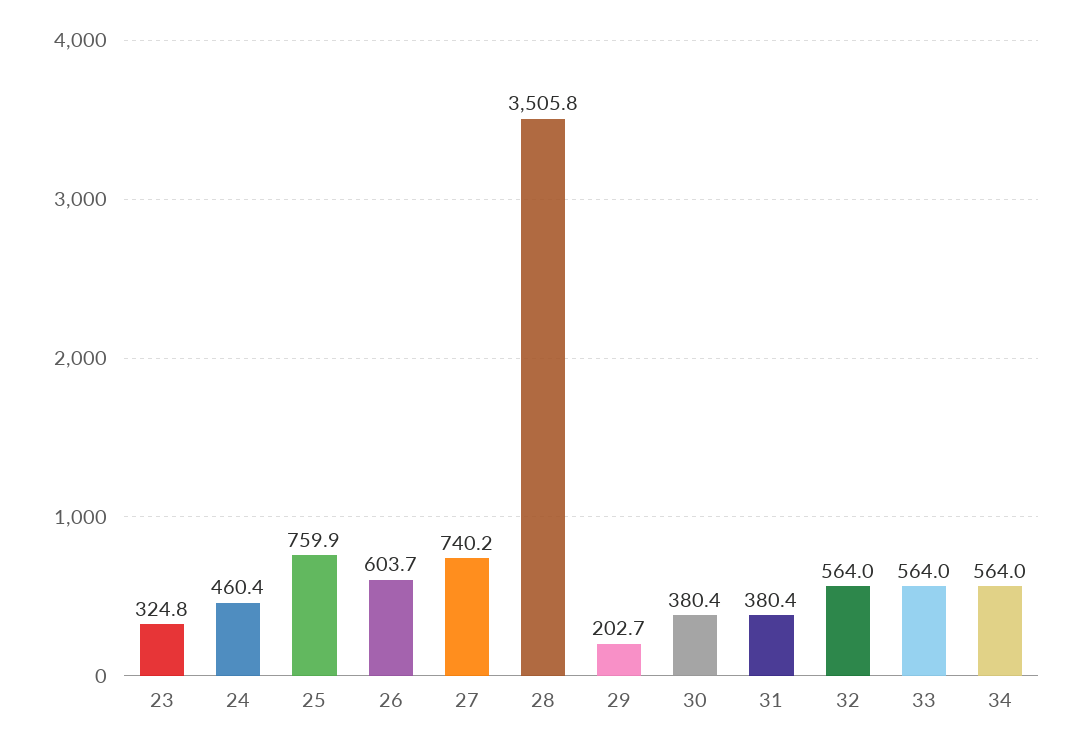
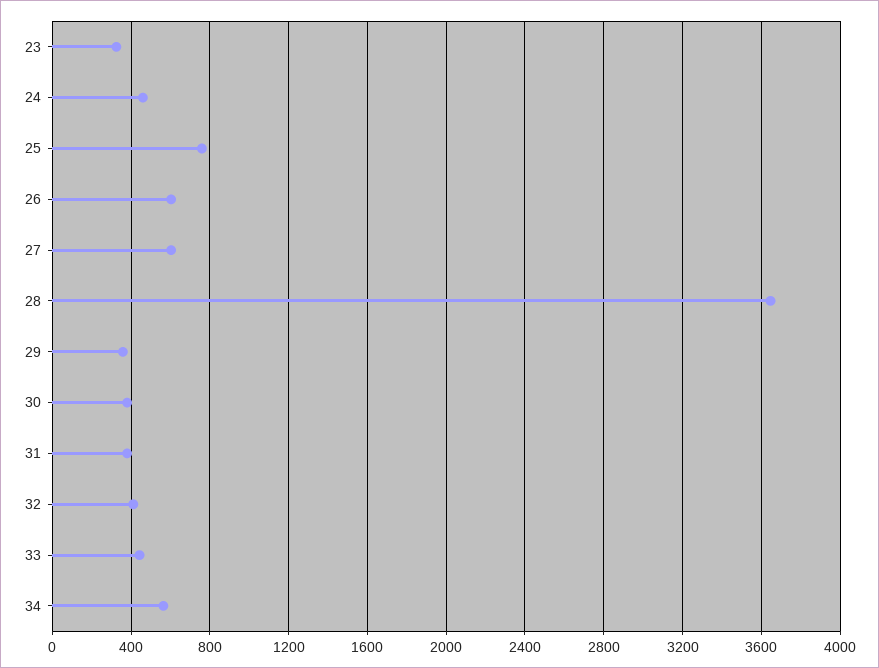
27: 740.2 -> 600
28: 3505.8 -> 3650
29: 202.7 -> 350
32: 564 -> 400
33: 564 -> 450

